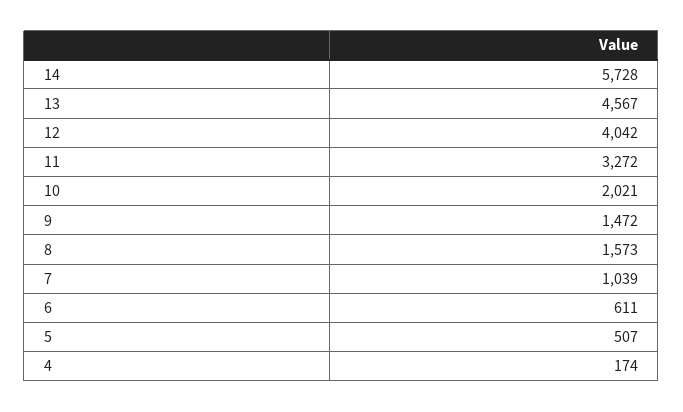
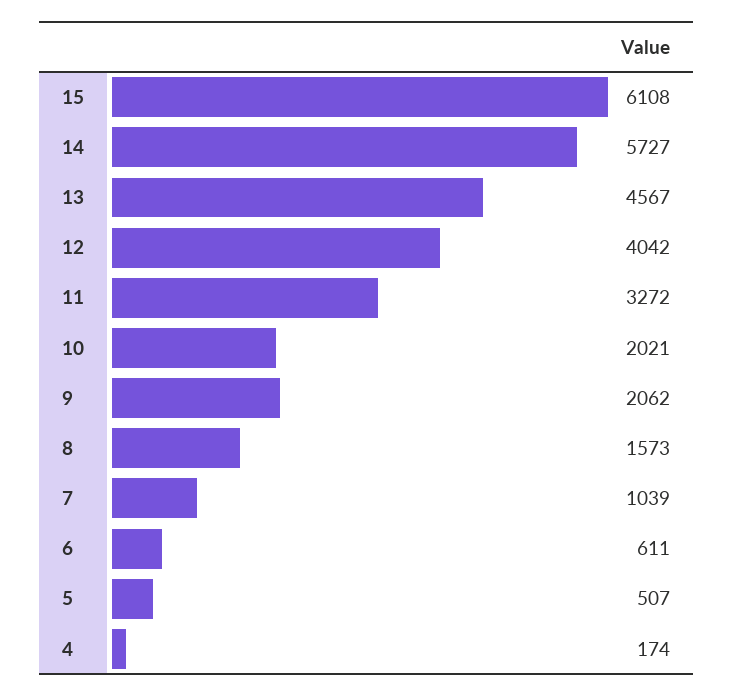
14: 5728 -> 5727
9: 1472 -> 2062
15: none -> 6108

